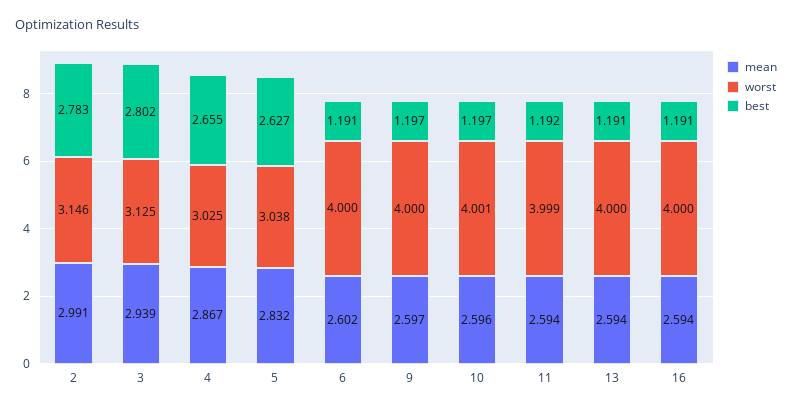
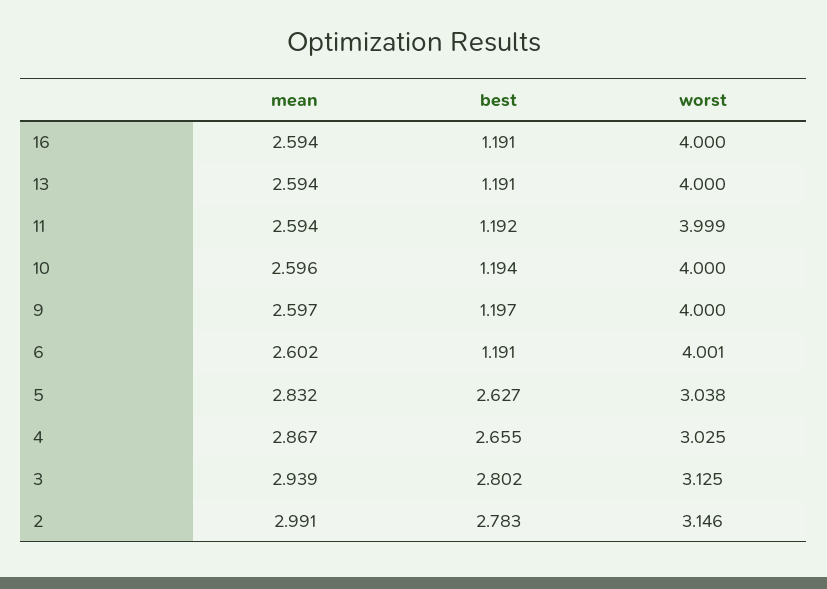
worst, 6: 4 -> 4.001
worst, 10: 4.001 -> 4
best, 10: 1.197 -> 1.194

